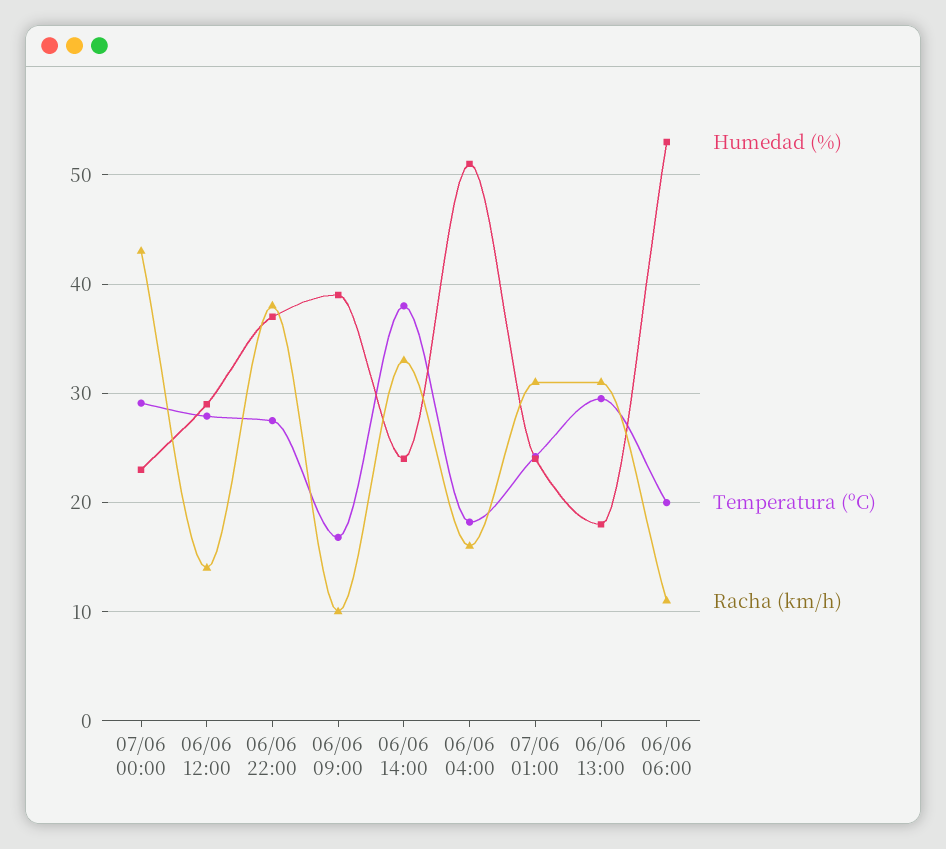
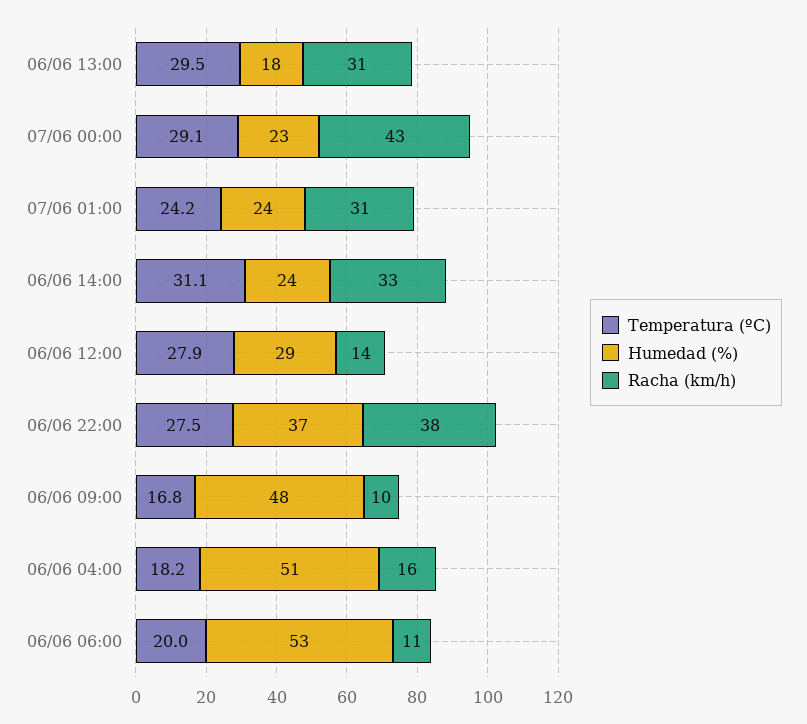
Humedad (%), 06/06 09:00: 39 -> 48
Temperatura (ºC), 06/06 14:00: 38 -> 31.1

